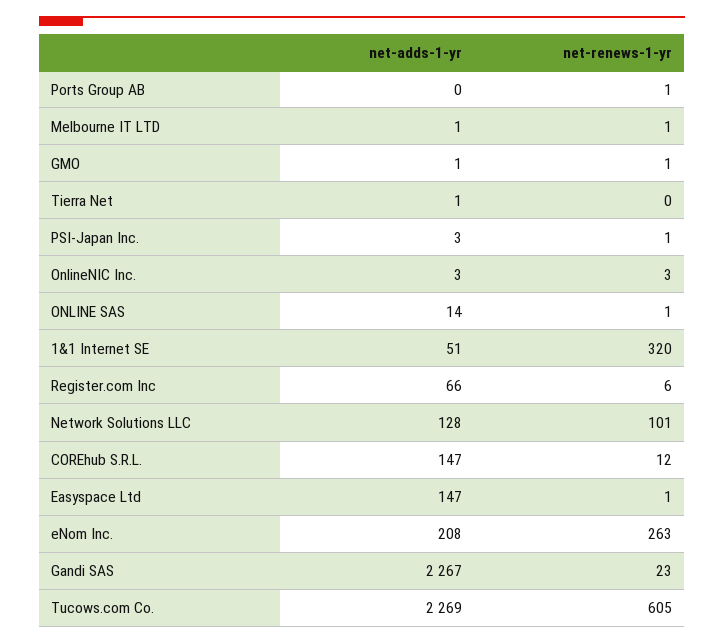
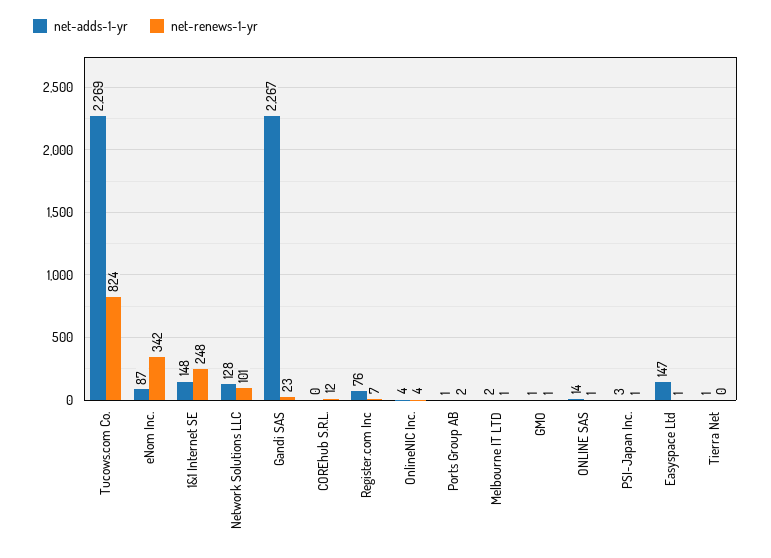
net-adds-1-yr, Ports Group AB: 0 -> 1
net-renews-1-yr, Ports Group AB: 1 -> 2
net-adds-1-yr, Melbourne IT LTD: 1 -> 2
net-adds-1-yr, OnlineNIC Inc.: 3 -> 4
net-renews-1-yr, OnlineNIC Inc.: 3 -> 4
net-adds-1-yr, 1&1 Internet SE: 51 -> 148
net-renews-1-yr, 1&1 Internet SE: 320 -> 248
net-adds-1-yr, Register.com Inc: 66 -> 76
net-renews-1-yr, Register.com Inc: 6 -> 7
net-adds-1-yr, COREhub S.R.L.: 147 -> 0
net-adds-1-yr, eNom Inc.: 208 -> 87
net-renews-1-yr, eNom Inc.: 263 -> 342
net-renews-1-yr, Tucows.com Co.: 605 -> 824

